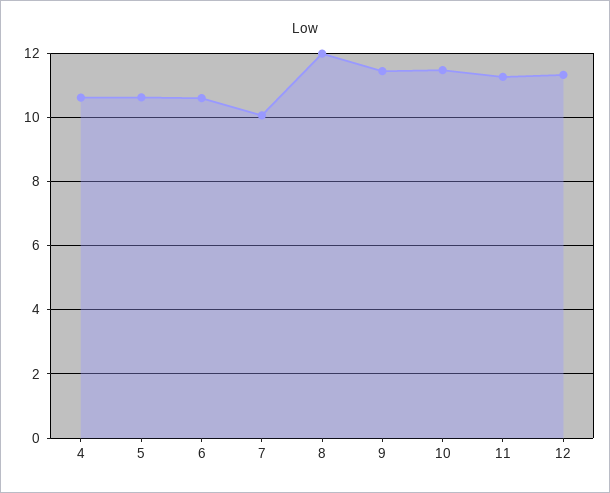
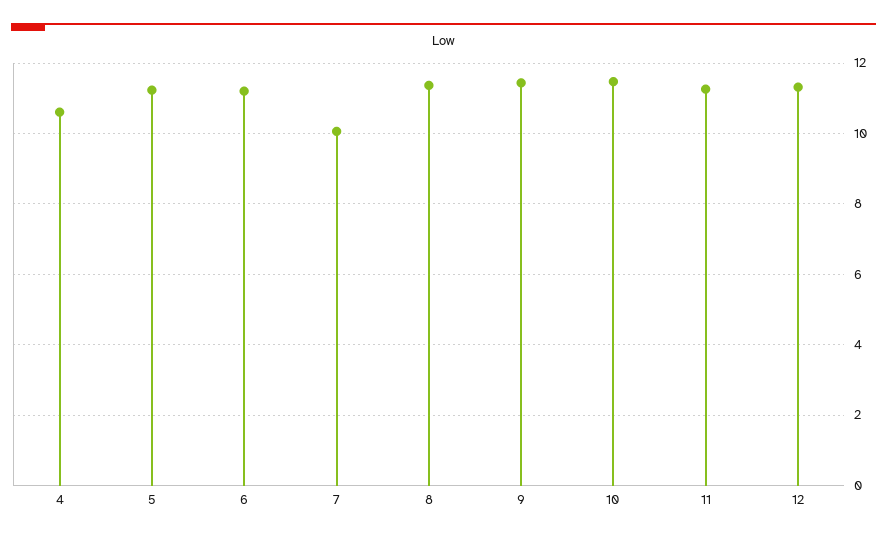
5: 10.6 -> 11.2
6: 10.6 -> 11.2
8: 12 -> 11.4

